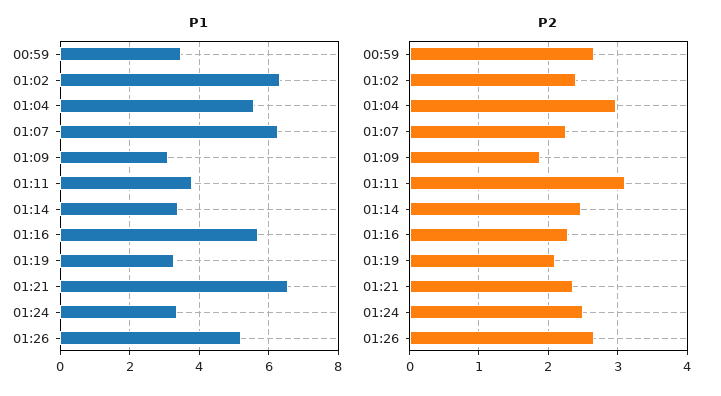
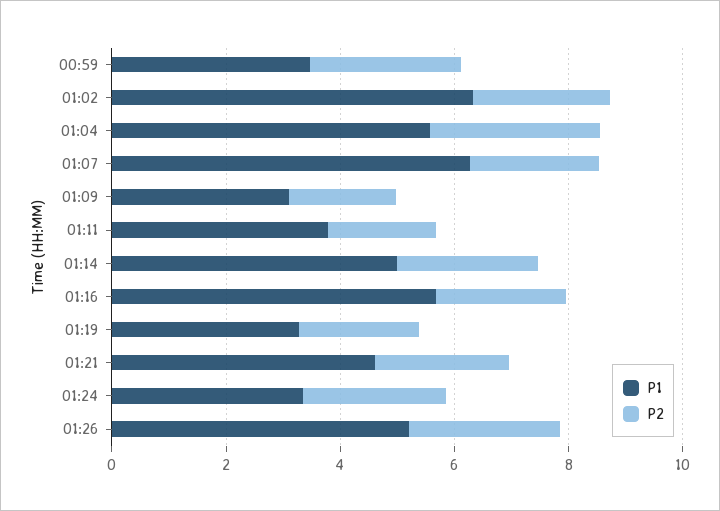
P1, 01:14: 3.4 -> 5
P1, 01:21: 6.6 -> 4.5
P2, 01:11: 3.1 -> 2

